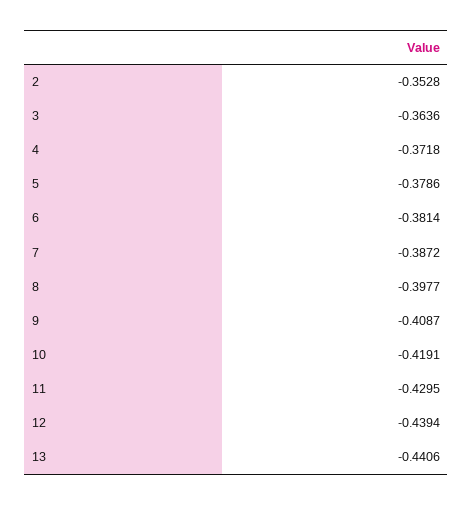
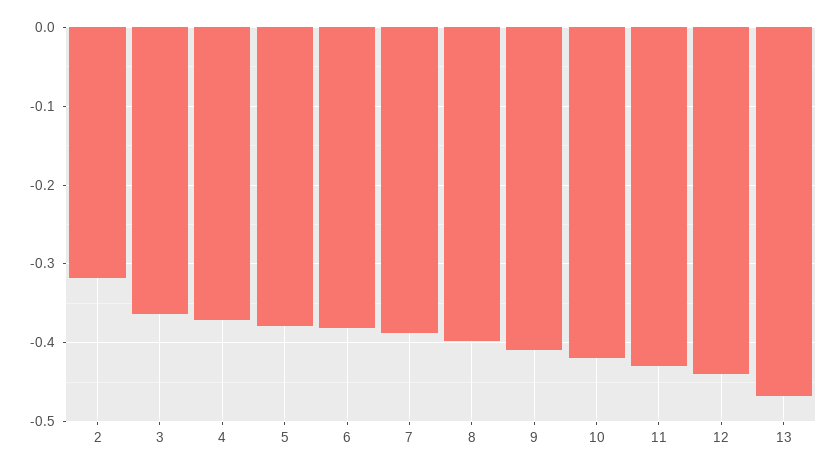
2: -0.3528 -> -0.32
13: -0.4406 -> -0.47

